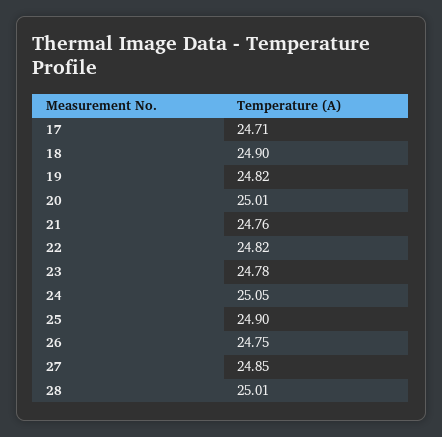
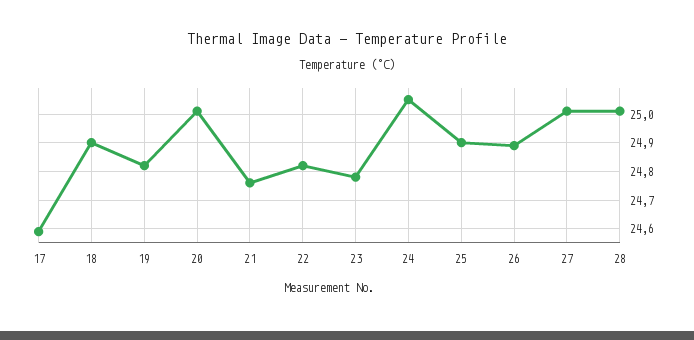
17: 24.71 -> 24.6
26: 24.75 -> 24.9
27: 24.85 -> 25

